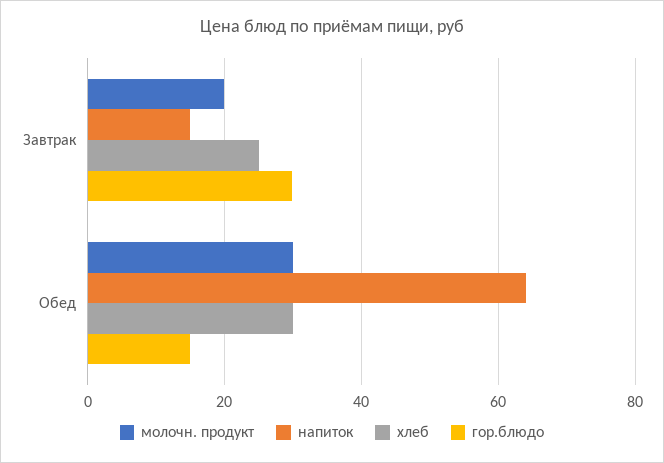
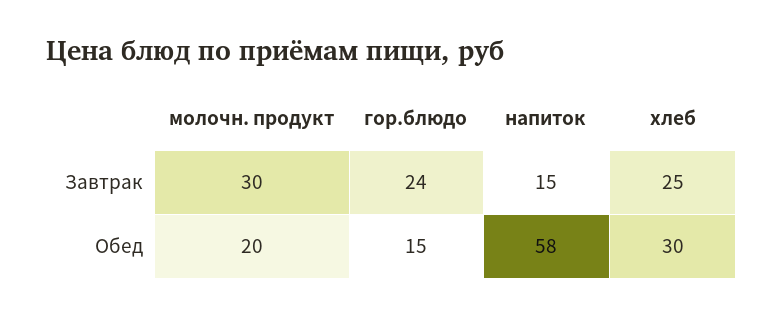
молочн. продукт, Завтрак: 20 -> 30
гор.блюдо, Завтрак: 30 -> 24
молочн. продукт, Обед: 30 -> 20
напиток, Обед: 64 -> 58

